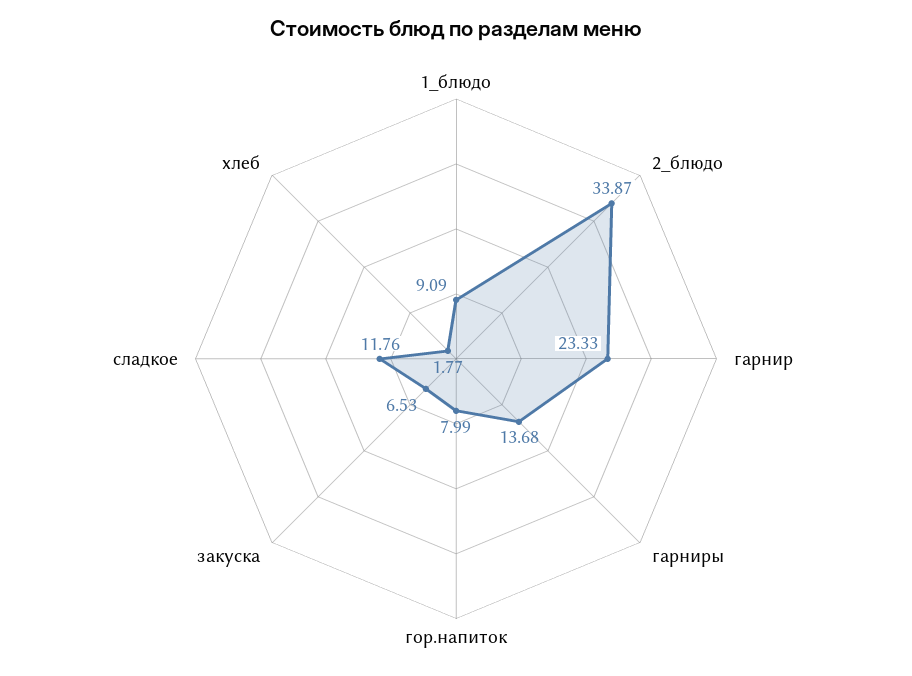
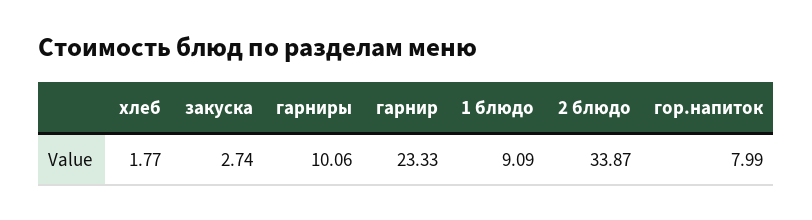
гарниры: 13.68 -> 10.06
закуска: 6.53 -> 2.74
сладкое: 11.76 -> none

